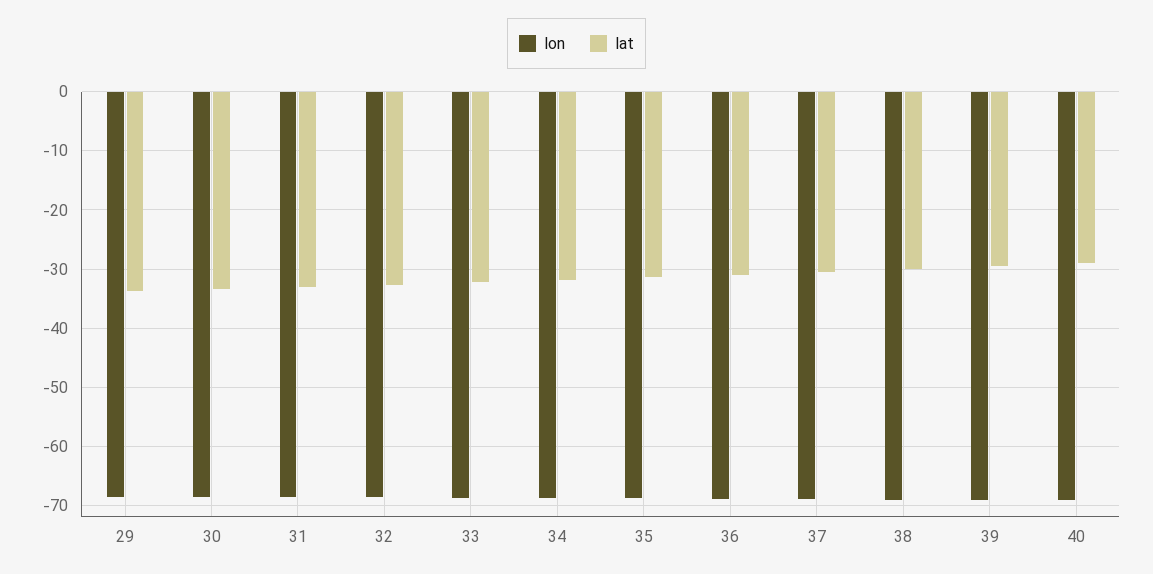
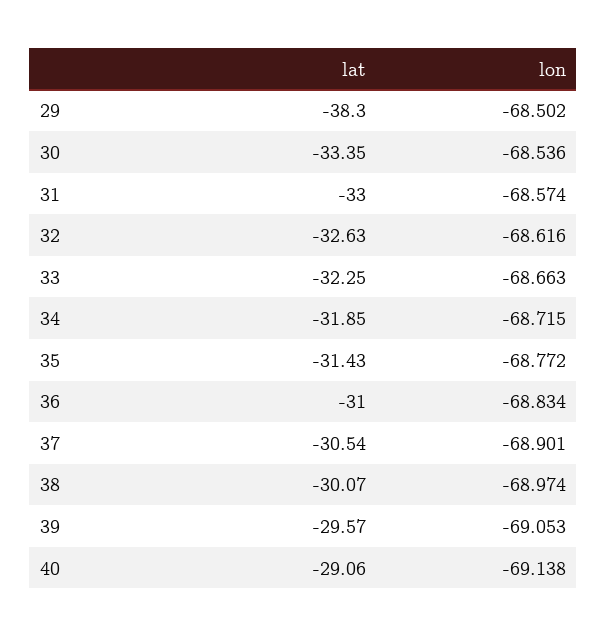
lat, 29: -34 -> -38.3

